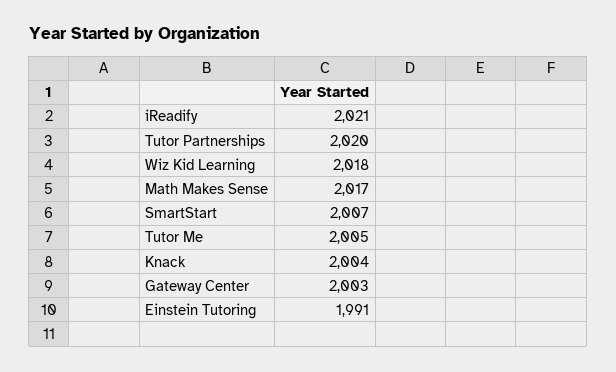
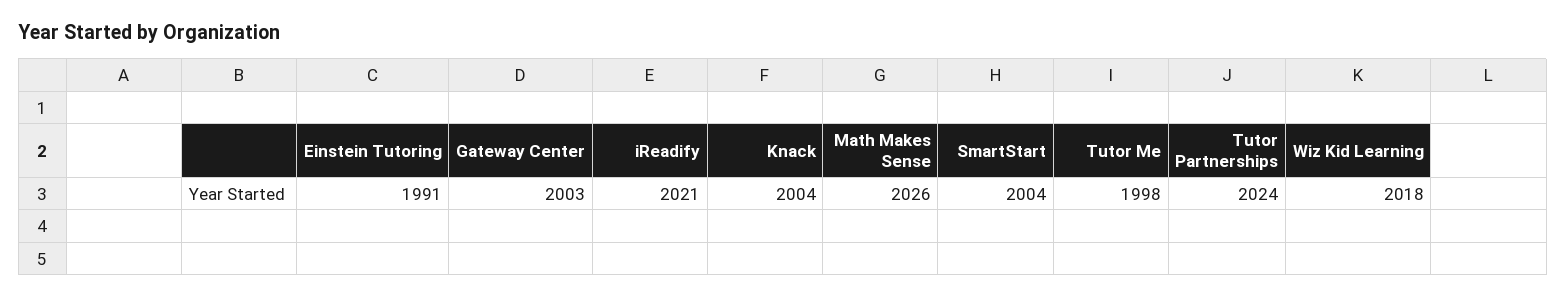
Tutor Partnerships: 2020 -> 2024
Math Makes Sense: 2017 -> 2026
SmartStart: 2007 -> 2004
Tutor Me: 2005 -> 1998

